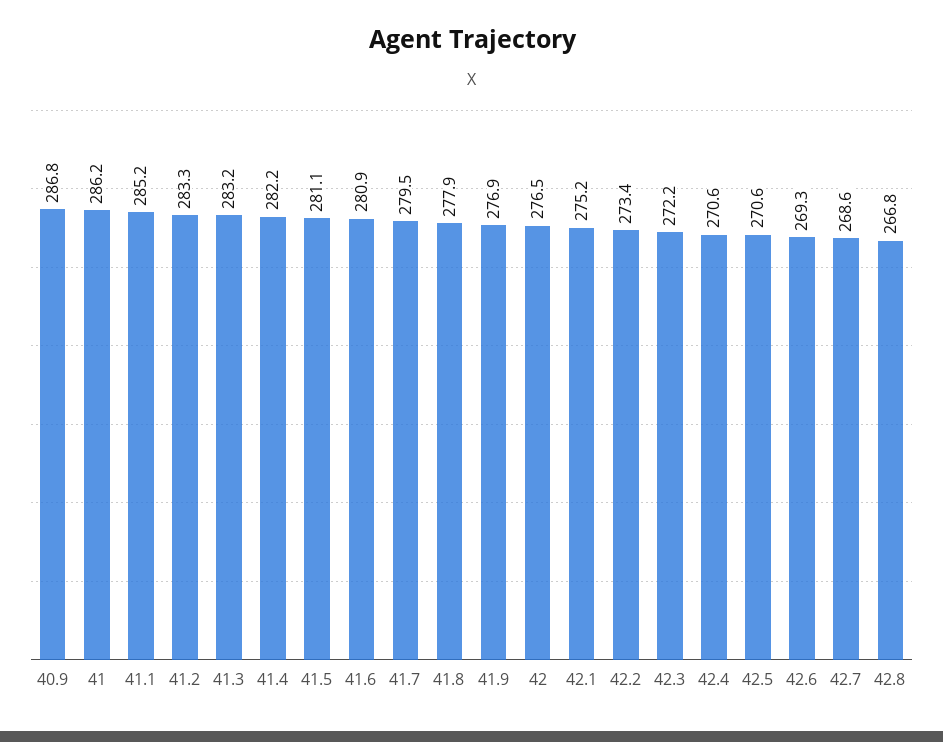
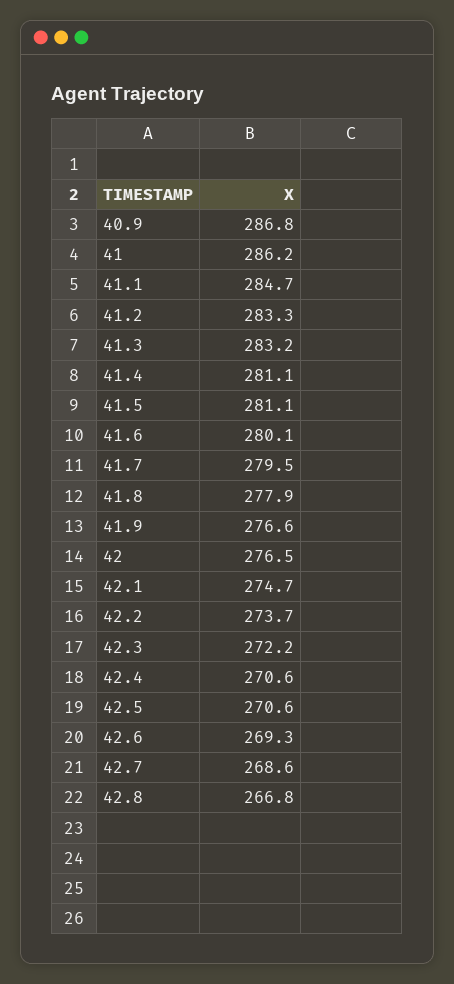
41.1: 285.2 -> 284.7
41.4: 282.2 -> 281.1
41.6: 280.9 -> 280.1
41.9: 276.9 -> 276.6
42.1: 275.2 -> 274.7
42.2: 273.4 -> 273.7

